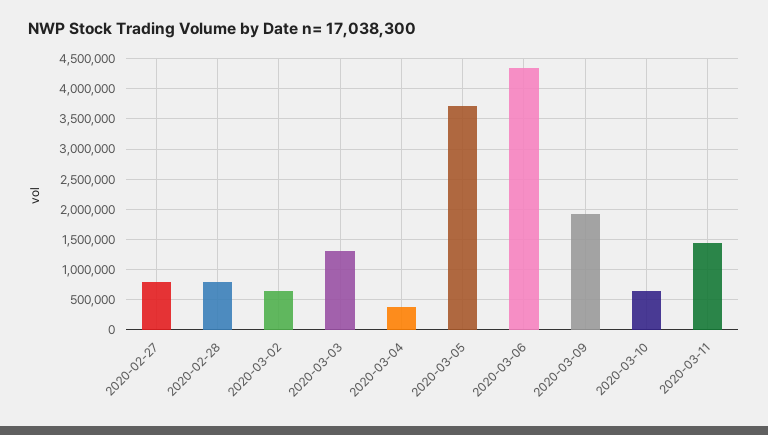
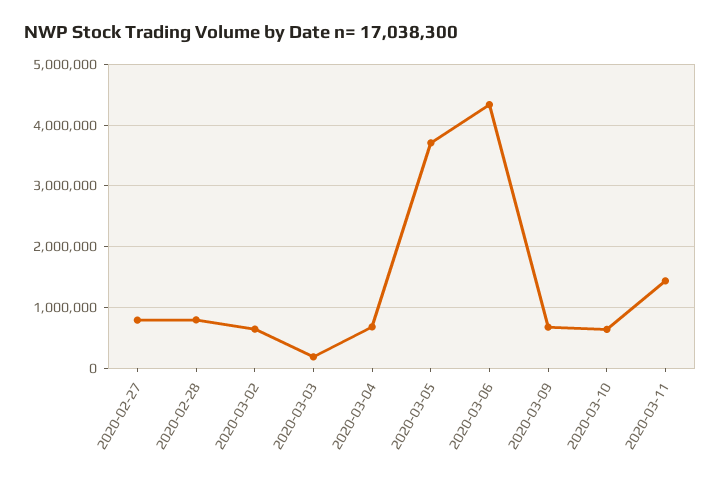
2020-03-03: 1300000 -> 200000
2020-03-04: 400000 -> 700000
2020-03-09: 1900000 -> 700000

